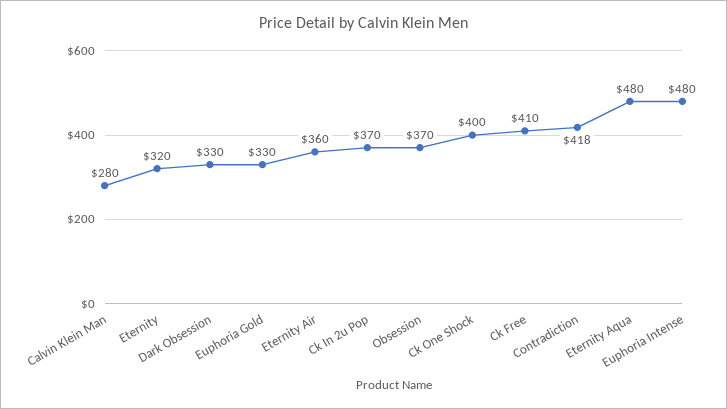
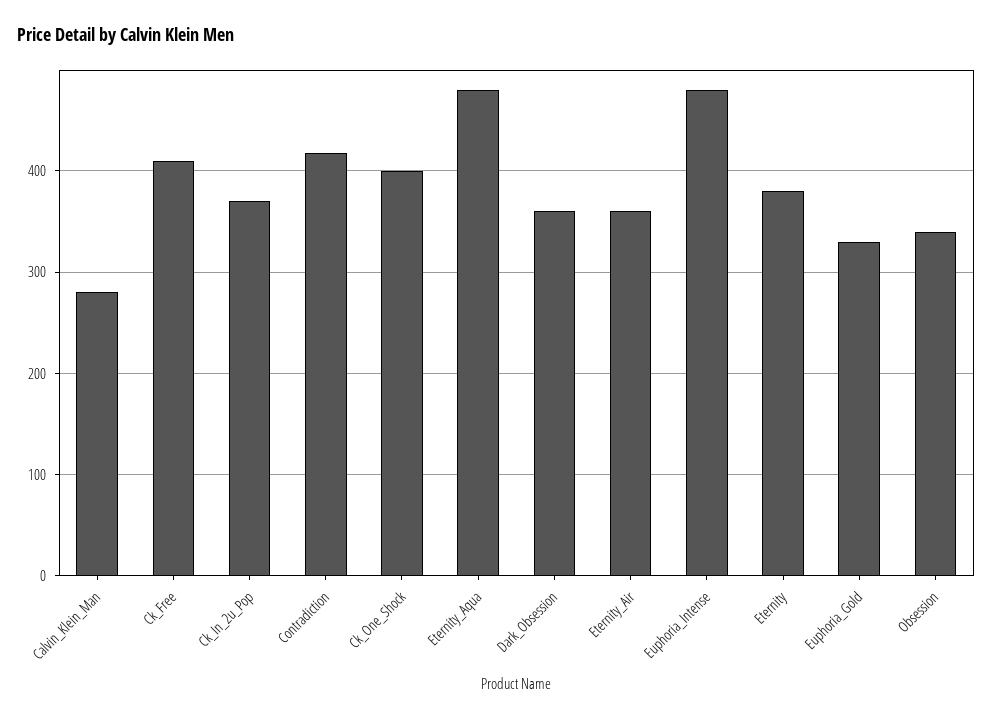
Eternity: 320 -> 380
Dark Obsession: 330 -> 360
Obsession: 370 -> 340

